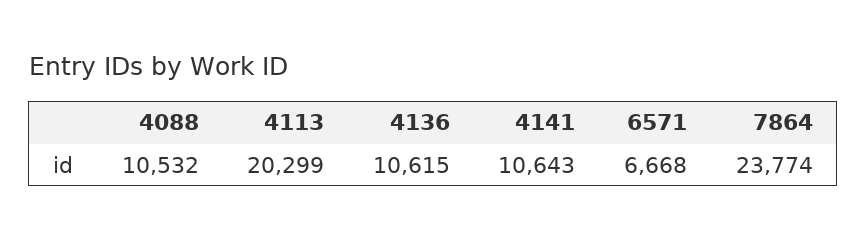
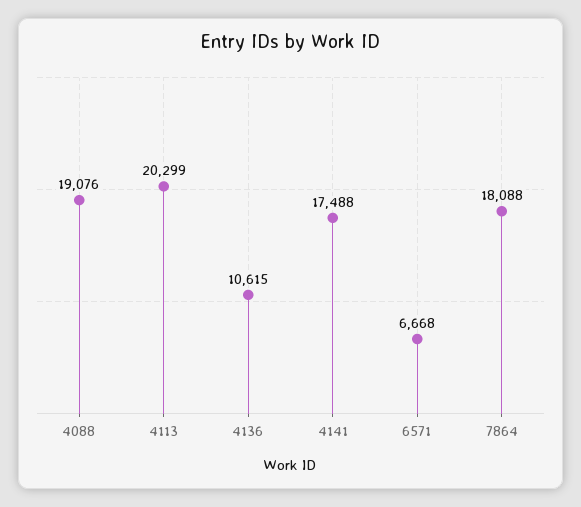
4088: 10532 -> 19076
4141: 10643 -> 17488
7864: 23774 -> 18088

